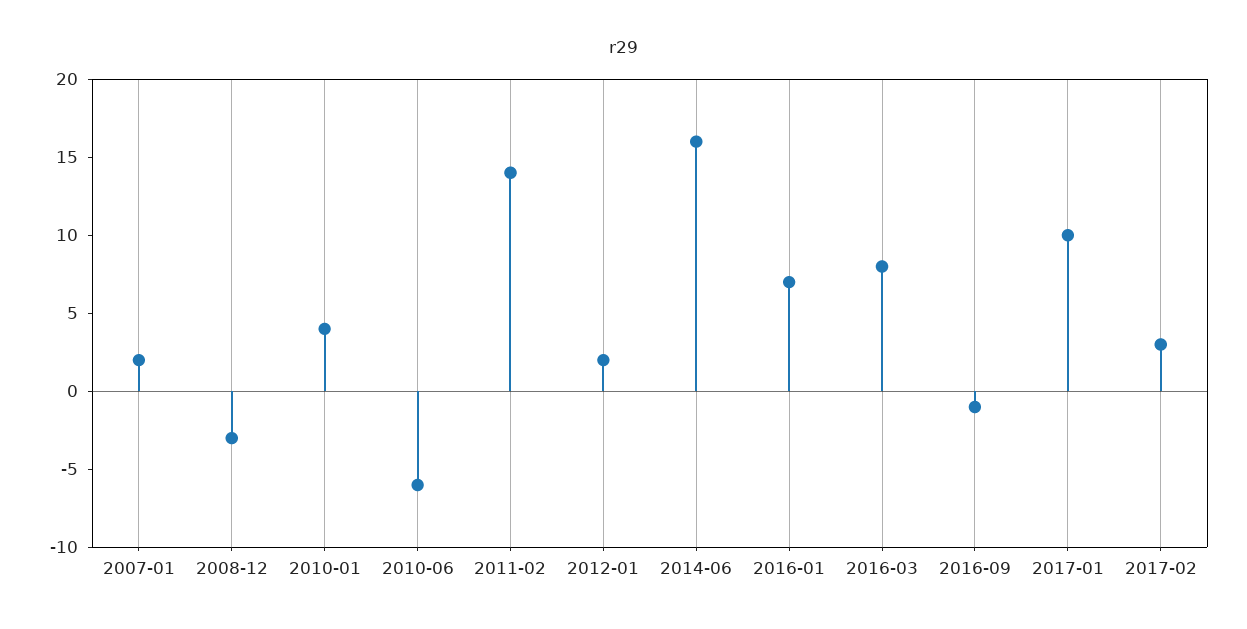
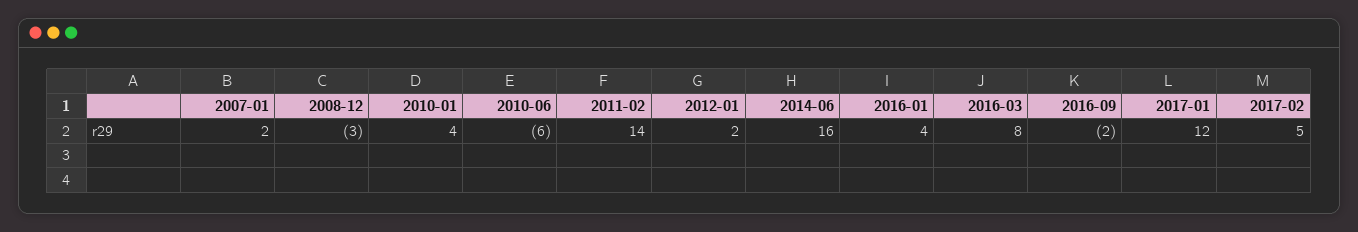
2016-01: 7 -> 4
2016-09: -1 -> -2
2017-01: 10 -> 12
2017-02: 3 -> 5

